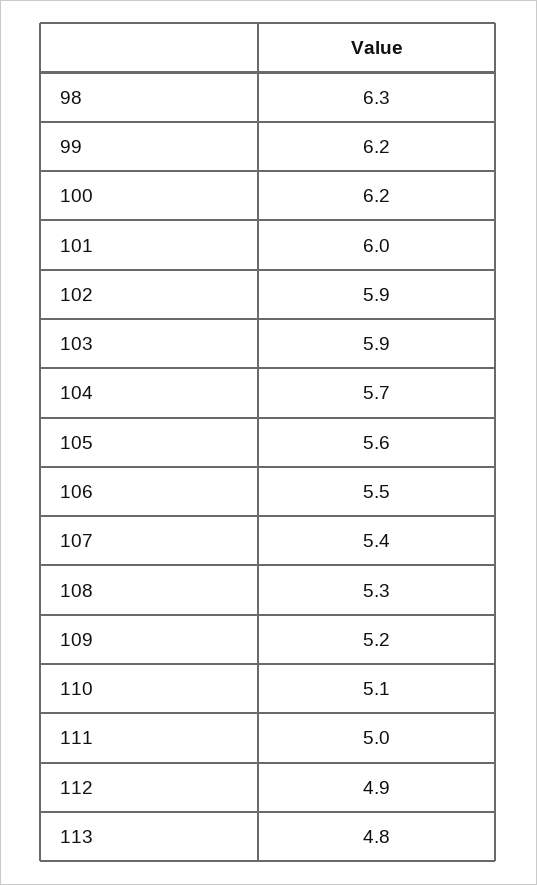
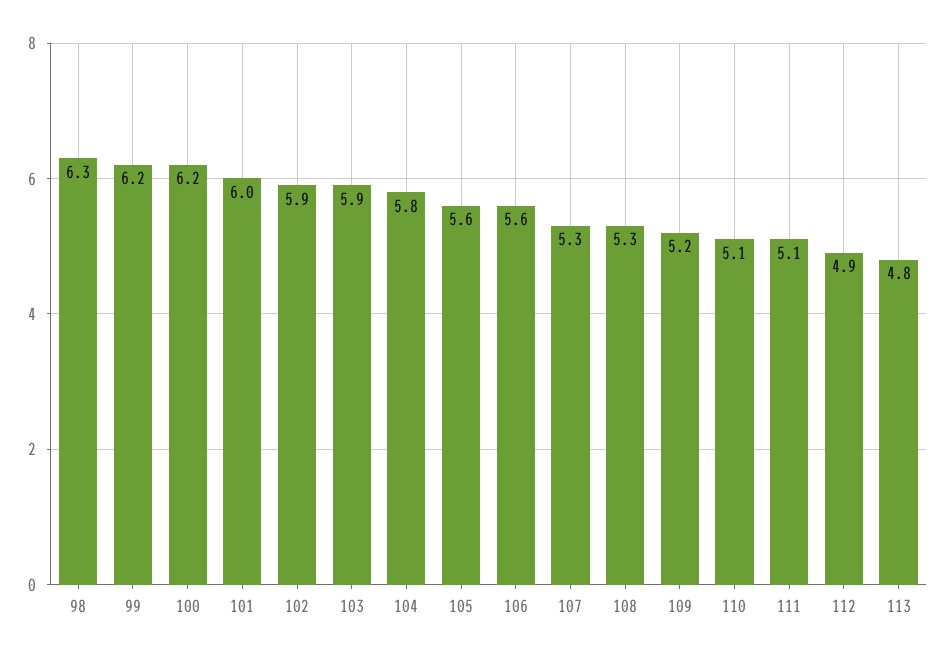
104: 5.7 -> 5.8
106: 5.5 -> 5.6
107: 5.4 -> 5.3
111: 5 -> 5.1

